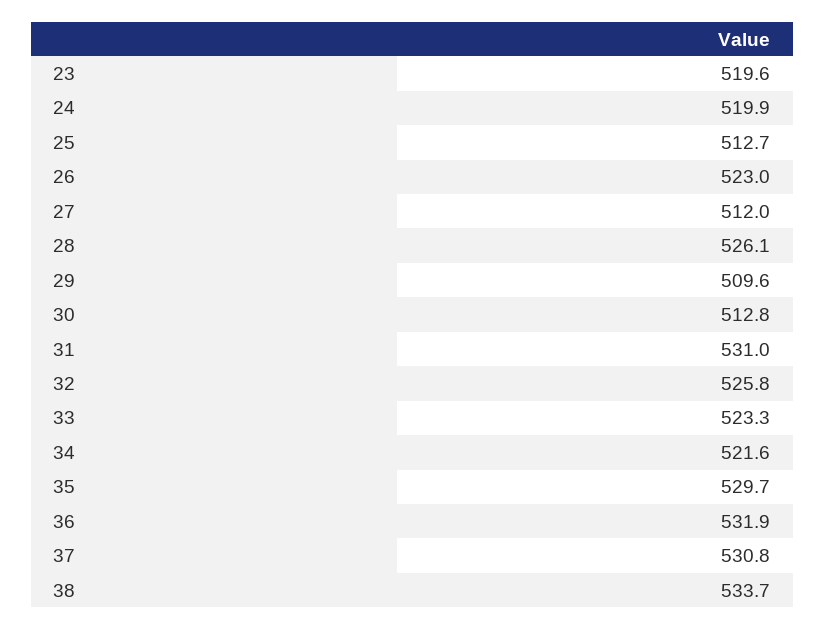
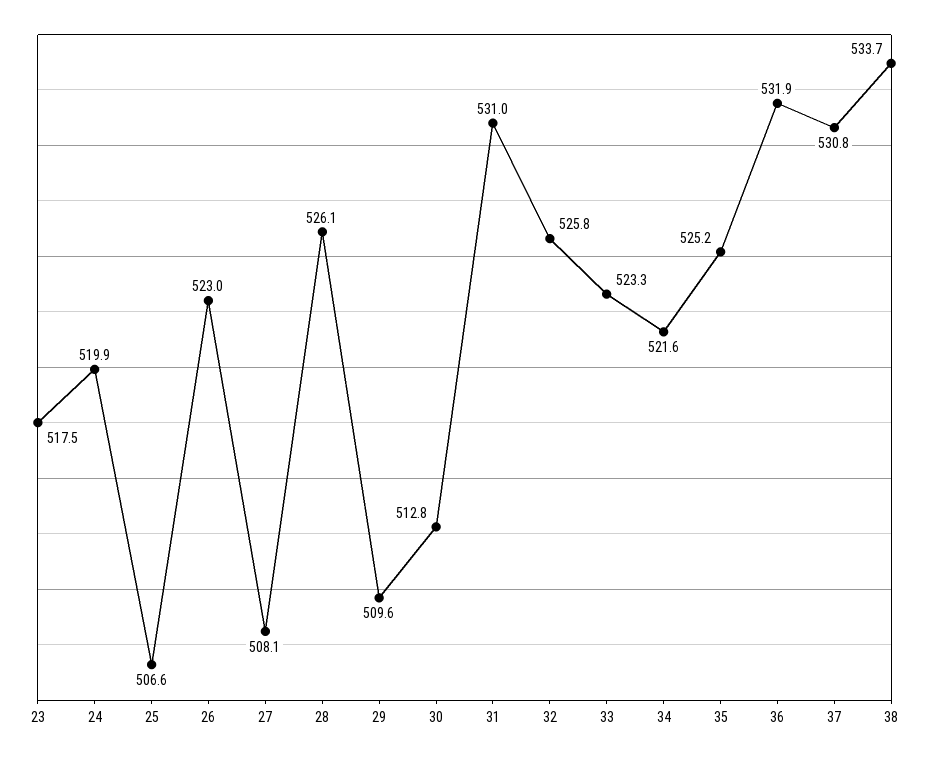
23: 519.6 -> 517.5
25: 512.7 -> 506.6
27: 512 -> 508.1
35: 529.7 -> 525.2

